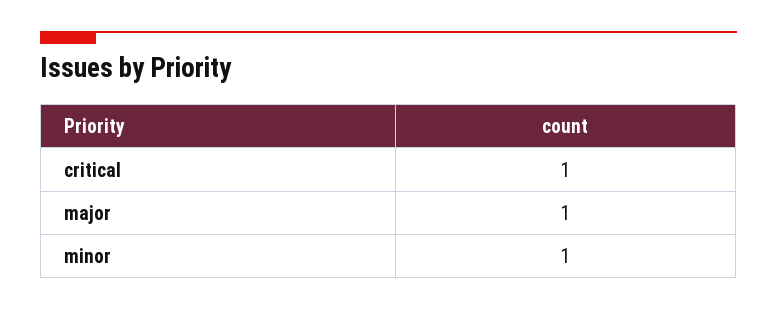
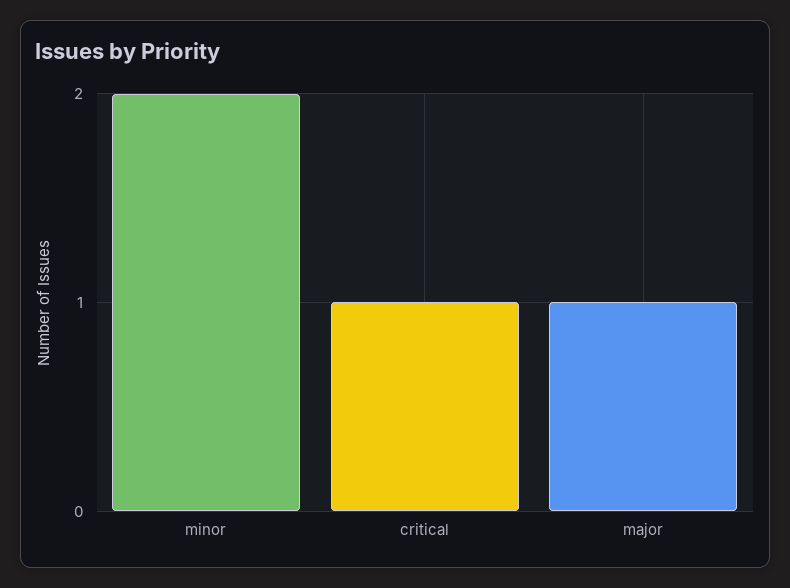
minor: 1 -> 2

